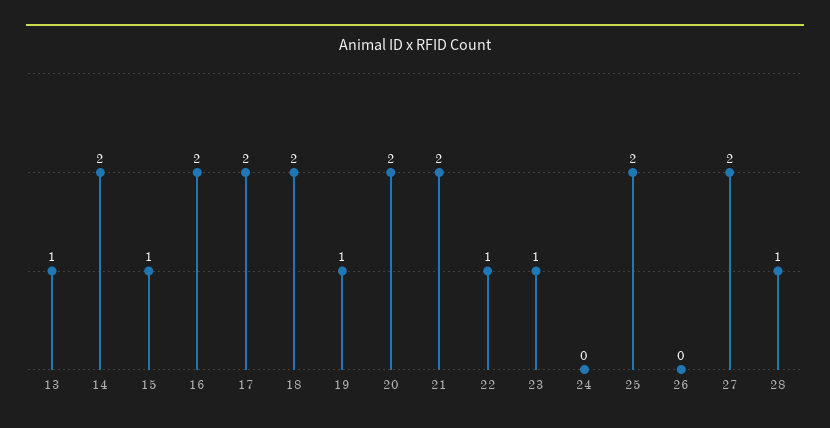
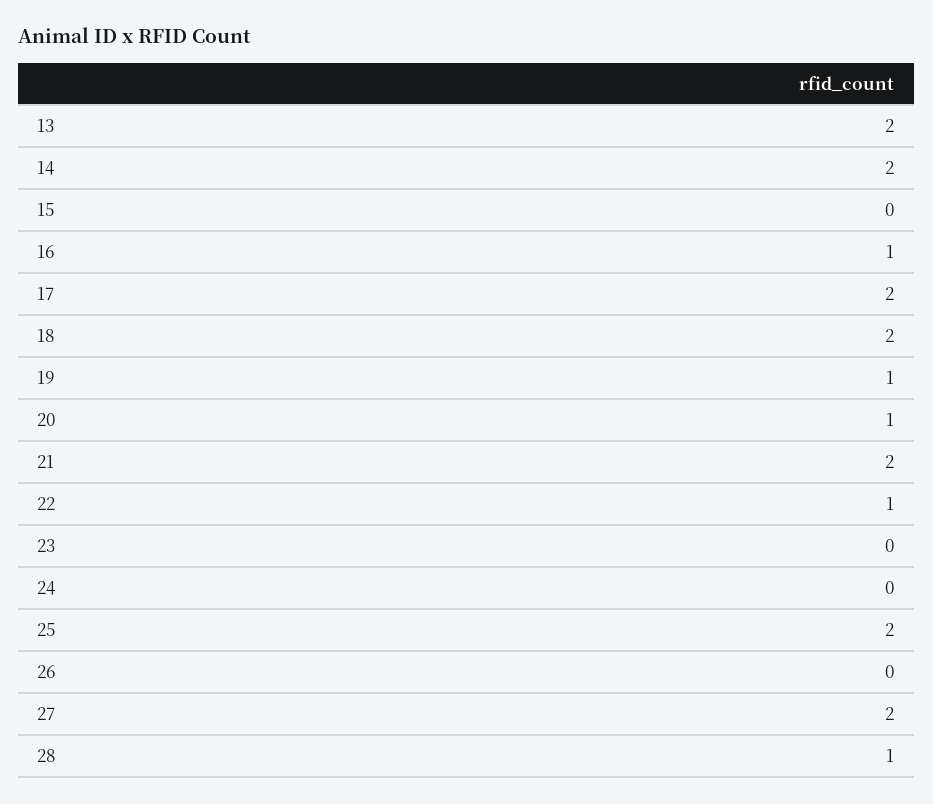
13: 1 -> 2
15: 1 -> 0
16: 2 -> 1
20: 2 -> 1
23: 1 -> 0

